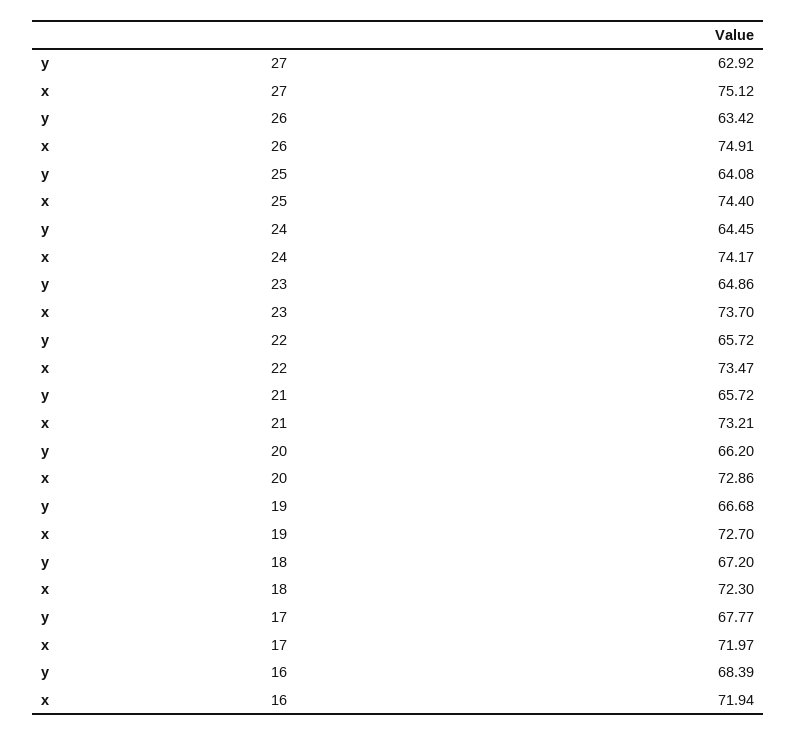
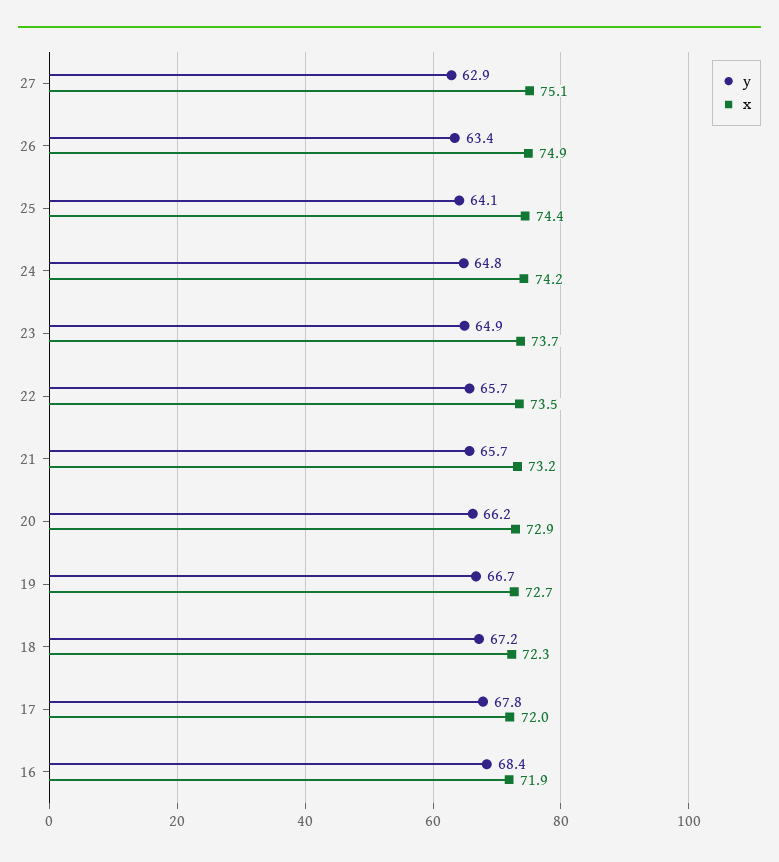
y, 24: 64.45 -> 64.8

